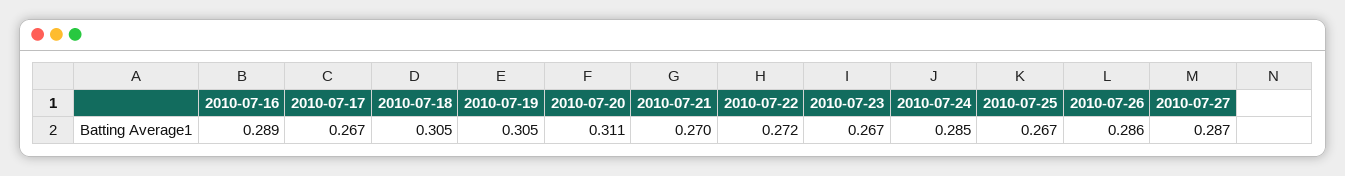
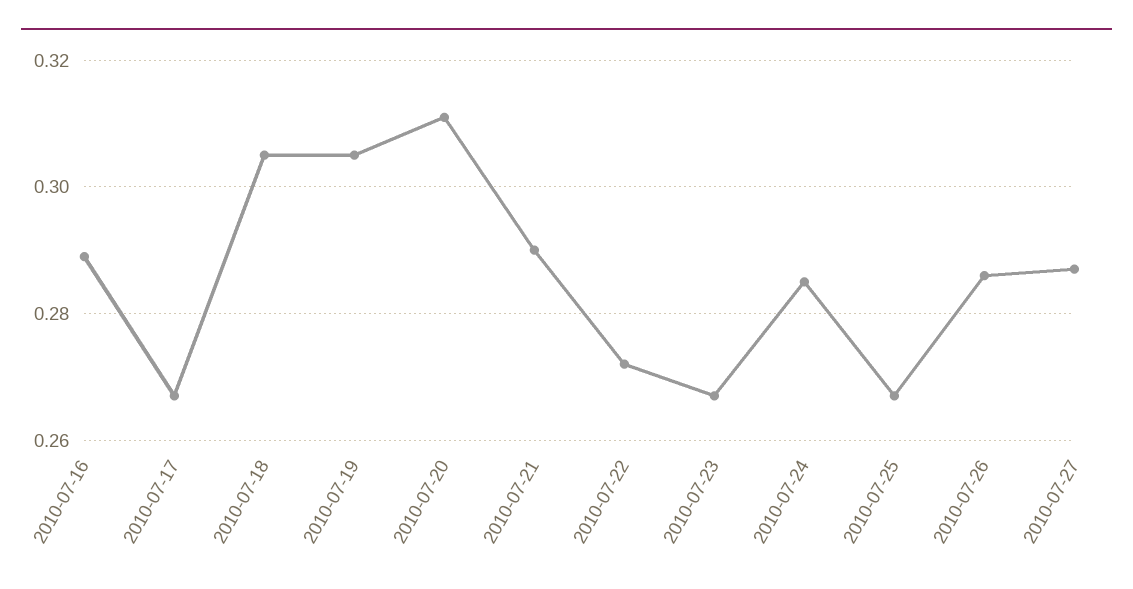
2010-07-21: 0.27 -> 0.29

